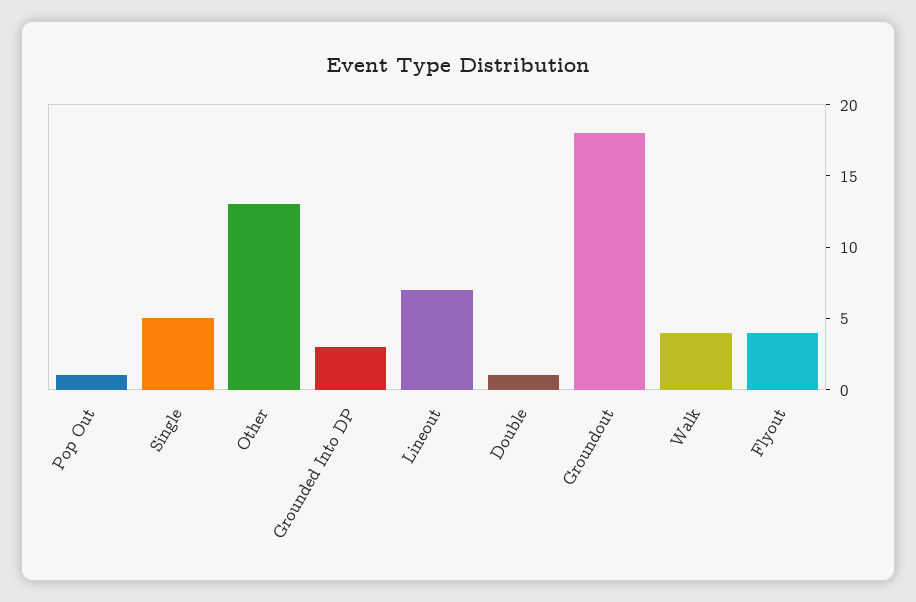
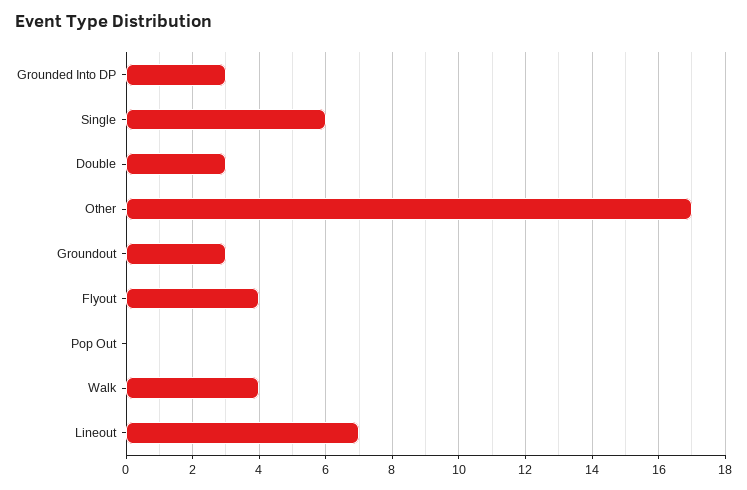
Pop Out: 1 -> 0
Single: 5 -> 6
Other: 13 -> 17
Double: 1 -> 3
Groundout: 18 -> 3

